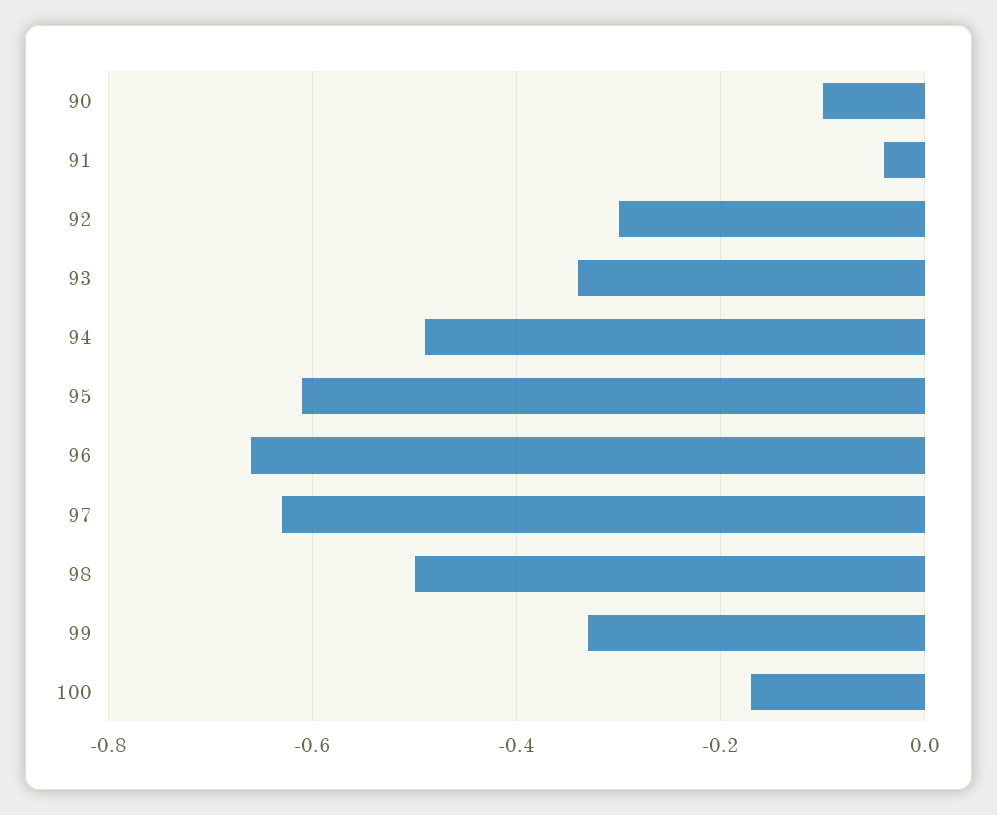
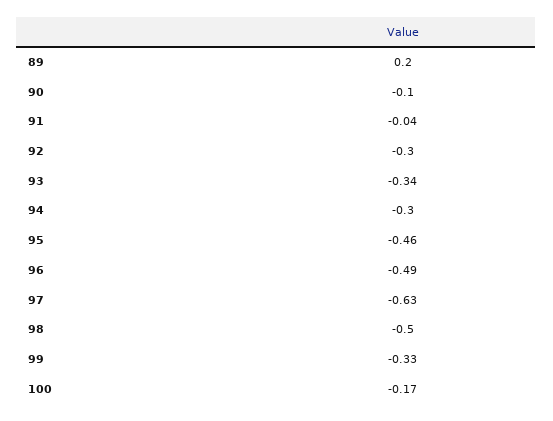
94: -0.5 -> -0.3
95: -0.6 -> -0.46
96: -0.65 -> -0.49
89: none -> 0.2

